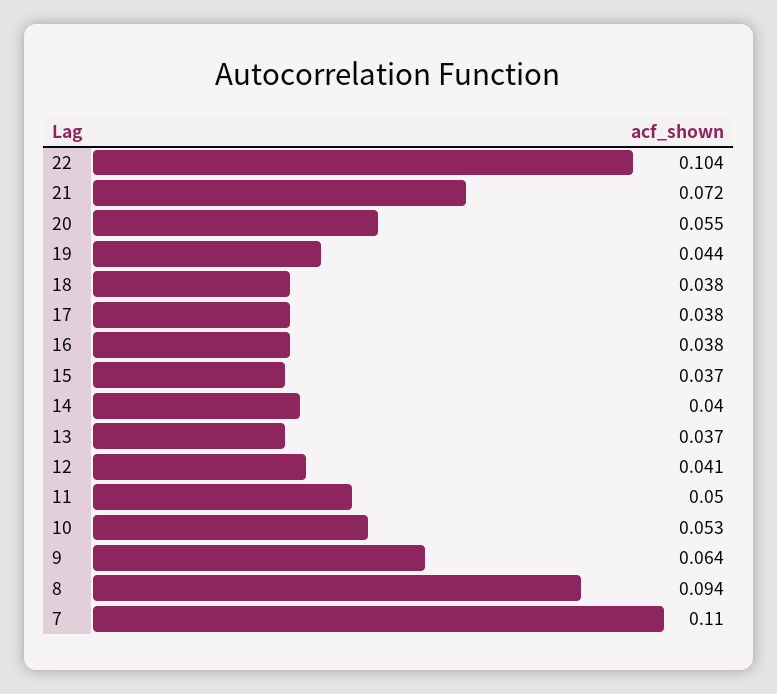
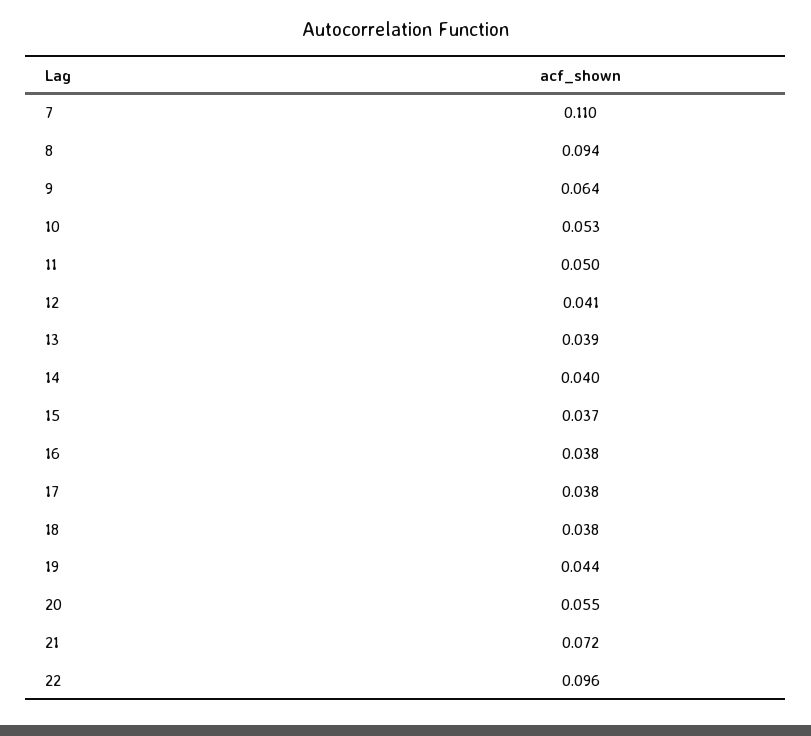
22: 0.104 -> 0.096
13: 0.037 -> 0.039

